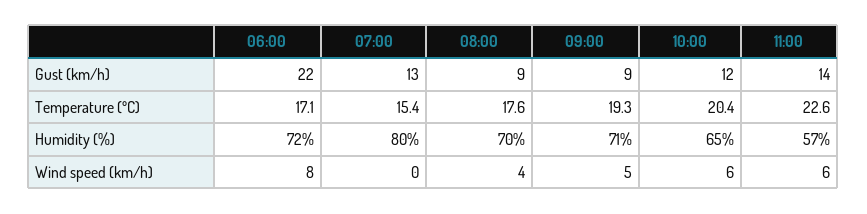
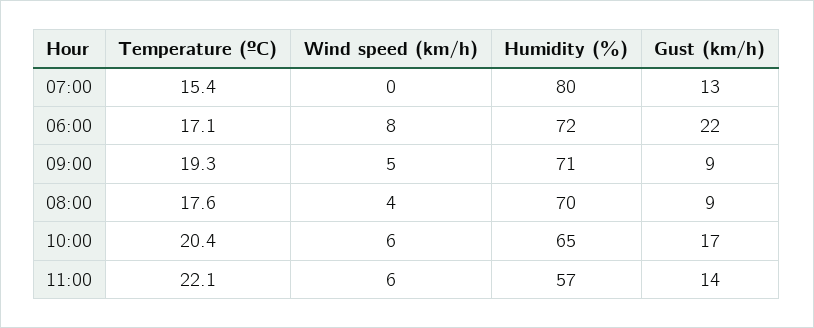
10:00, Gust (km/h): 12 -> 17
11:00, Temperature (ºC): 22.6 -> 22.1

